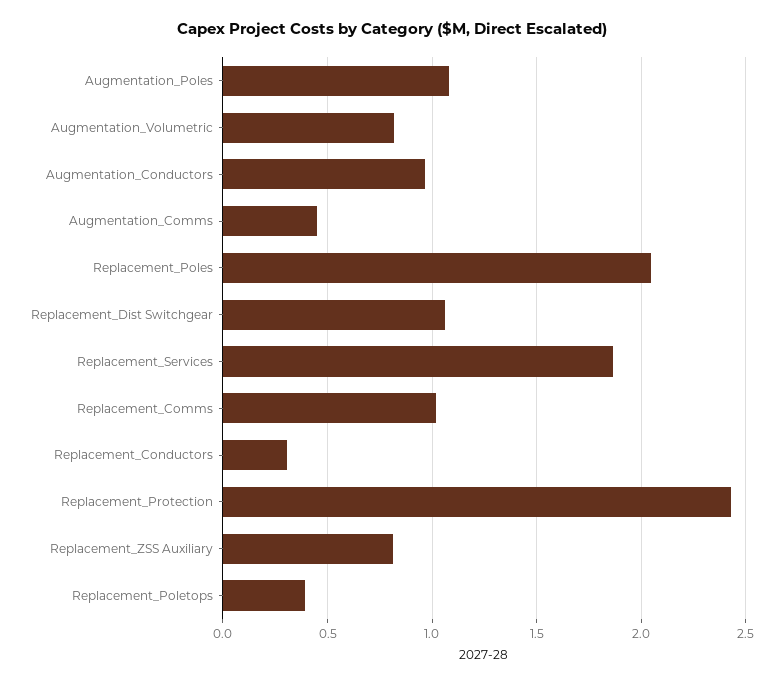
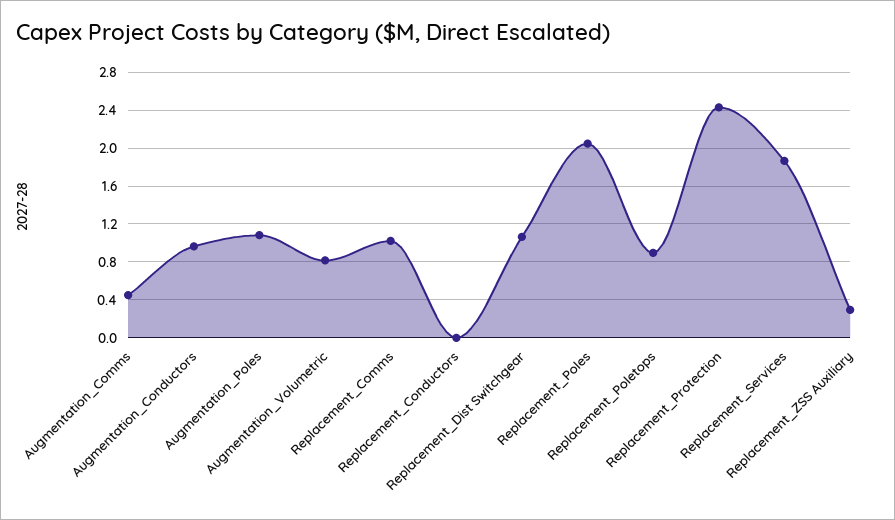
Replacement_Conductors: 0.3 -> 0
Replacement_ZSS Auxiliary: 0.8 -> 0.3
Replacement_Poletops: 0.4 -> 0.9

